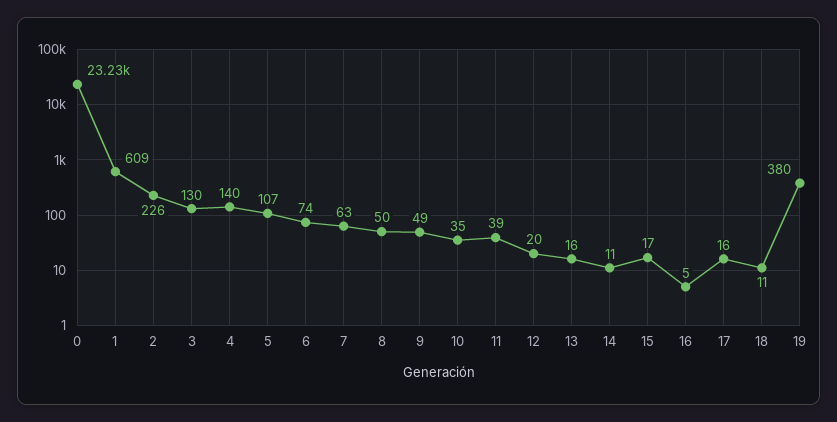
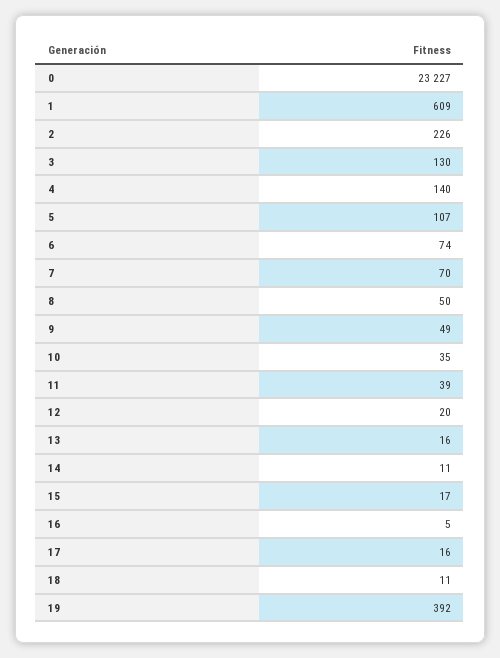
7: 63 -> 70
19: 380 -> 392

